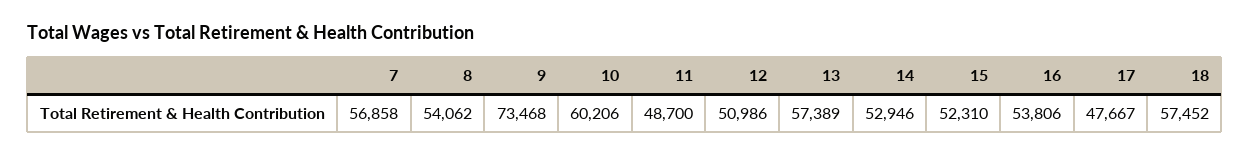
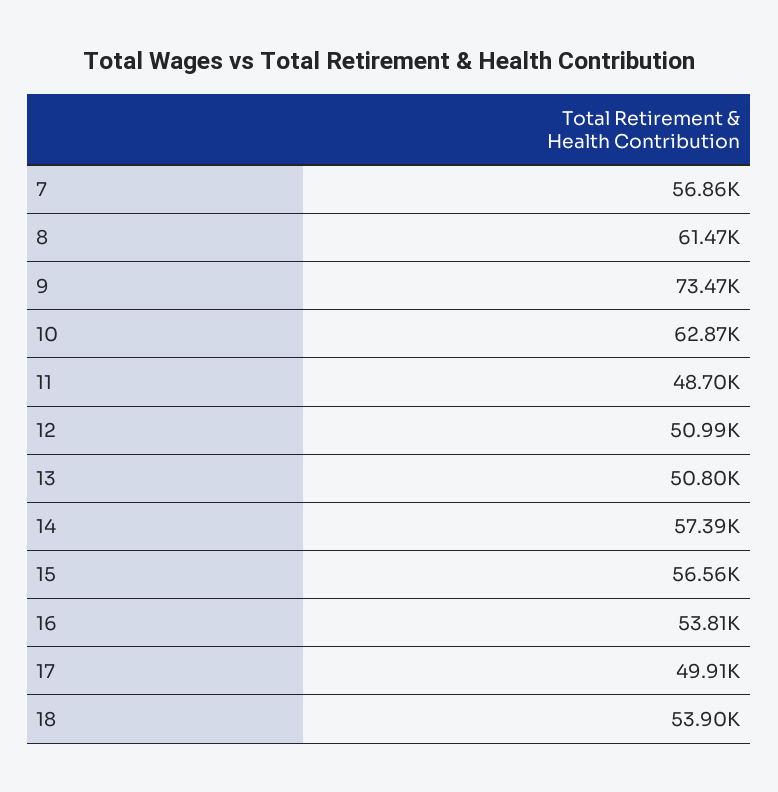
8: 54062 -> 61470
10: 60206 -> 62870
13: 57389 -> 50800
14: 52946 -> 57390
15: 52310 -> 56560
17: 47667 -> 49910
18: 57452 -> 53900

